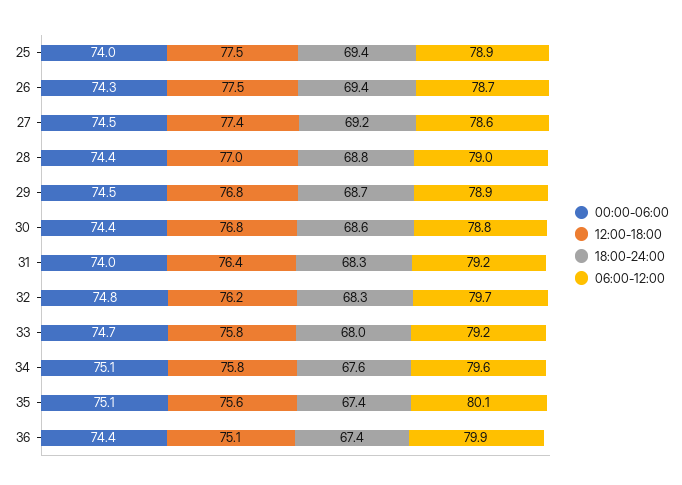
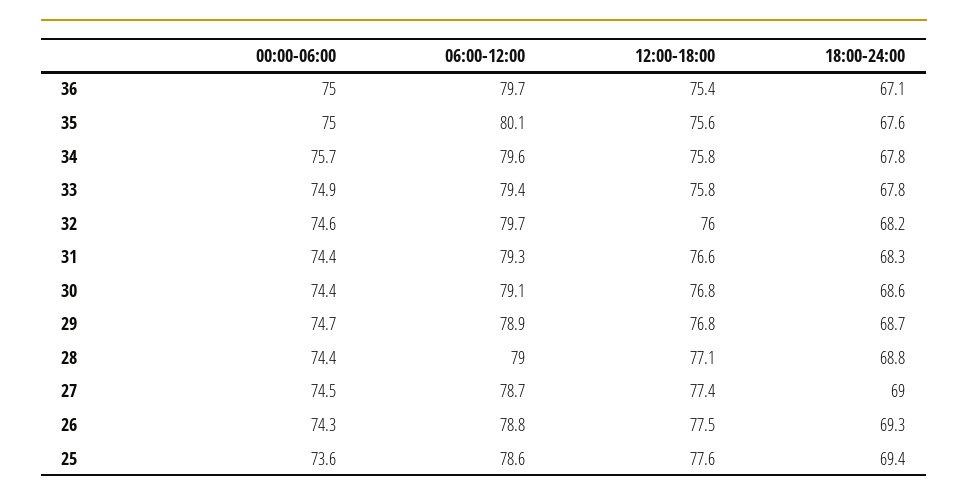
00:00-06:00, 25: 74 -> 73.6
12:00-18:00, 25: 77.5 -> 77.6
06:00-12:00, 25: 78.9 -> 78.6
18:00-24:00, 26: 69.4 -> 69.3
06:00-12:00, 26: 78.7 -> 78.8
18:00-24:00, 27: 69.2 -> 69
06:00-12:00, 27: 78.6 -> 78.7
12:00-18:00, 28: 77 -> 77.1
00:00-06:00, 29: 74.5 -> 74.7
06:00-12:00, 30: 78.8 -> 79.1
00:00-06:00, 31: 74 -> 74.4
12:00-18:00, 31: 76.4 -> 76.6
06:00-12:00, 31: 79.2 -> 79.3
00:00-06:00, 32: 74.8 -> 74.6
12:00-18:00, 32: 76.2 -> 76
18:00-24:00, 32: 68.3 -> 68.2
00:00-06:00, 33: 74.7 -> 74.9
18:00-24:00, 33: 68 -> 67.8
06:00-12:00, 33: 79.2 -> 79.4
00:00-06:00, 34: 75.1 -> 75.7
18:00-24:00, 34: 67.6 -> 67.8
00:00-06:00, 35: 75.1 -> 75
18:00-24:00, 35: 67.4 -> 67.6
00:00-06:00, 36: 74.4 -> 75
12:00-18:00, 36: 75.1 -> 75.4
18:00-24:00, 36: 67.4 -> 67.1
06:00-12:00, 36: 79.9 -> 79.7

